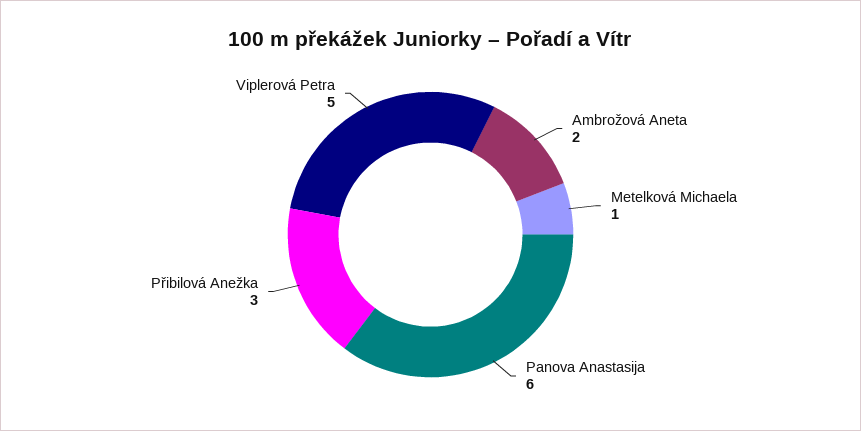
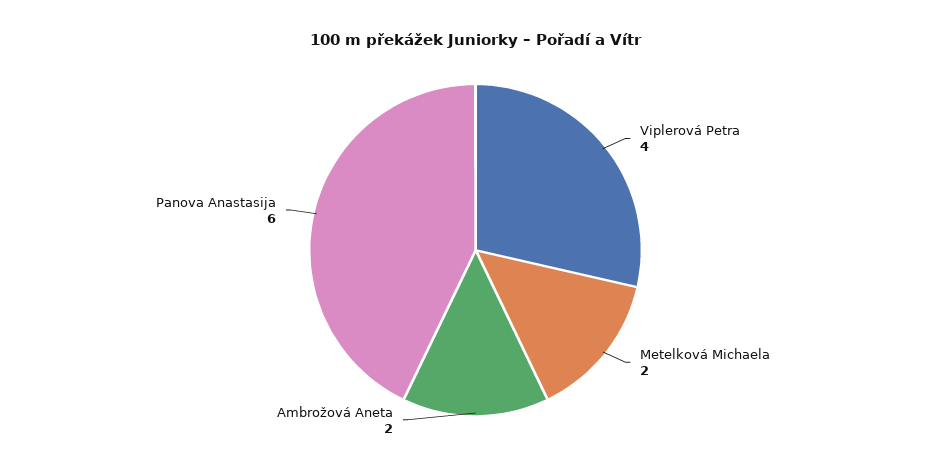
Metelková Michaela: 1 -> 2
Přibilová Anežka: 3 -> none
Viplerová Petra: 5 -> 4

